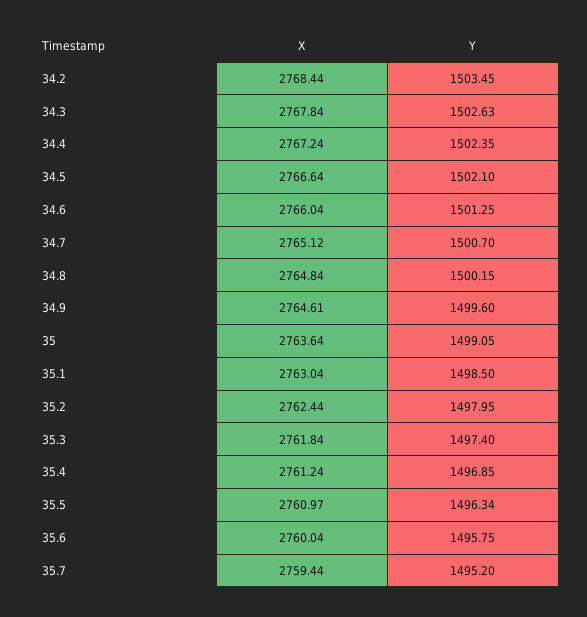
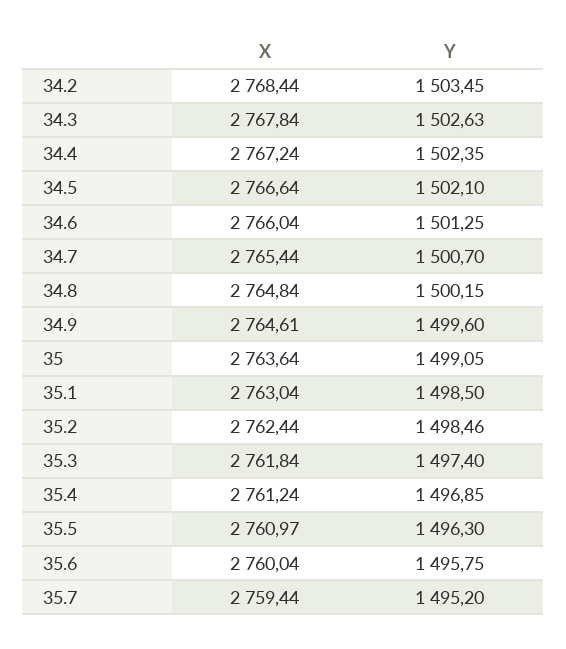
X, 34.7: 2765.12 -> 2765.44
Y, 35.2: 1497.95 -> 1498.46
Y, 35.5: 1496.34 -> 1496.3

